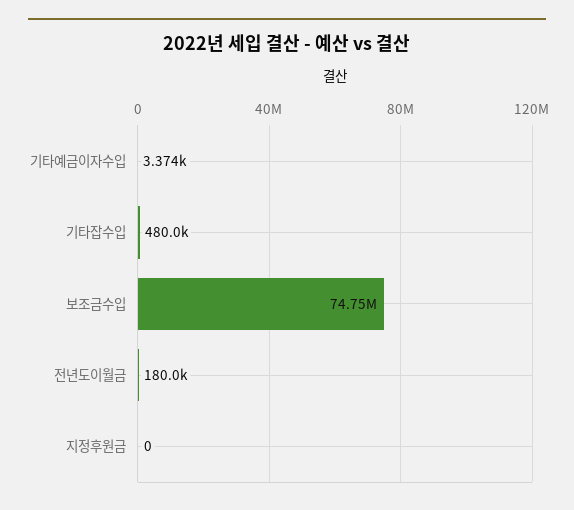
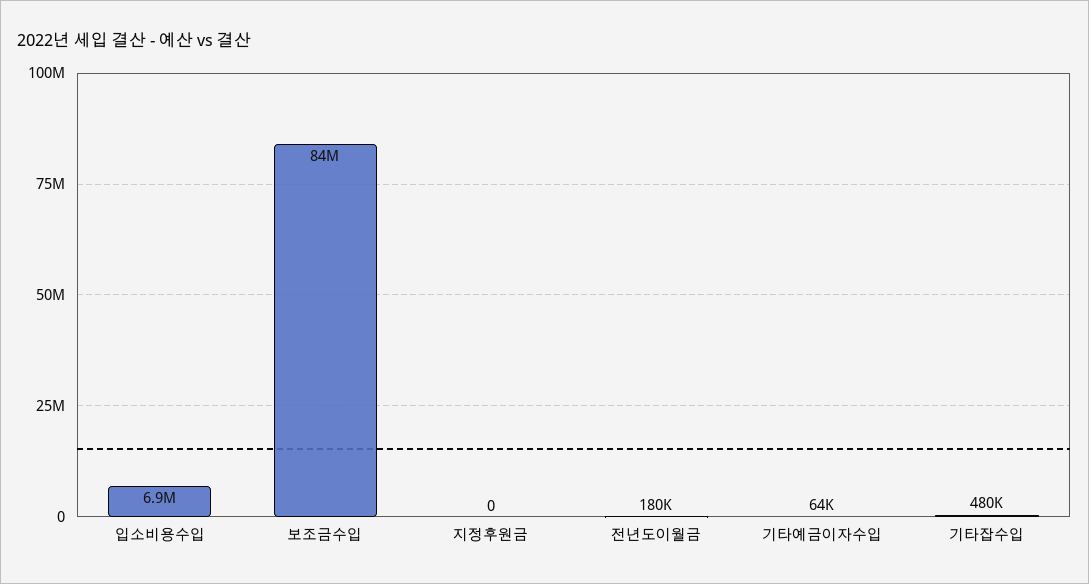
기타예금이자수입: 3374 -> 64000
보조금수입: 74750000 -> 84000000
입소비용수입: none -> 6900000

